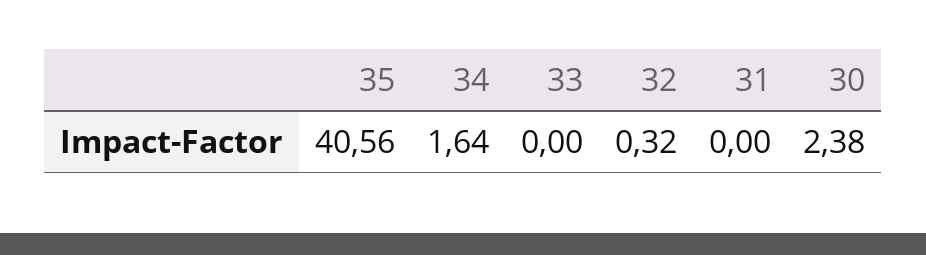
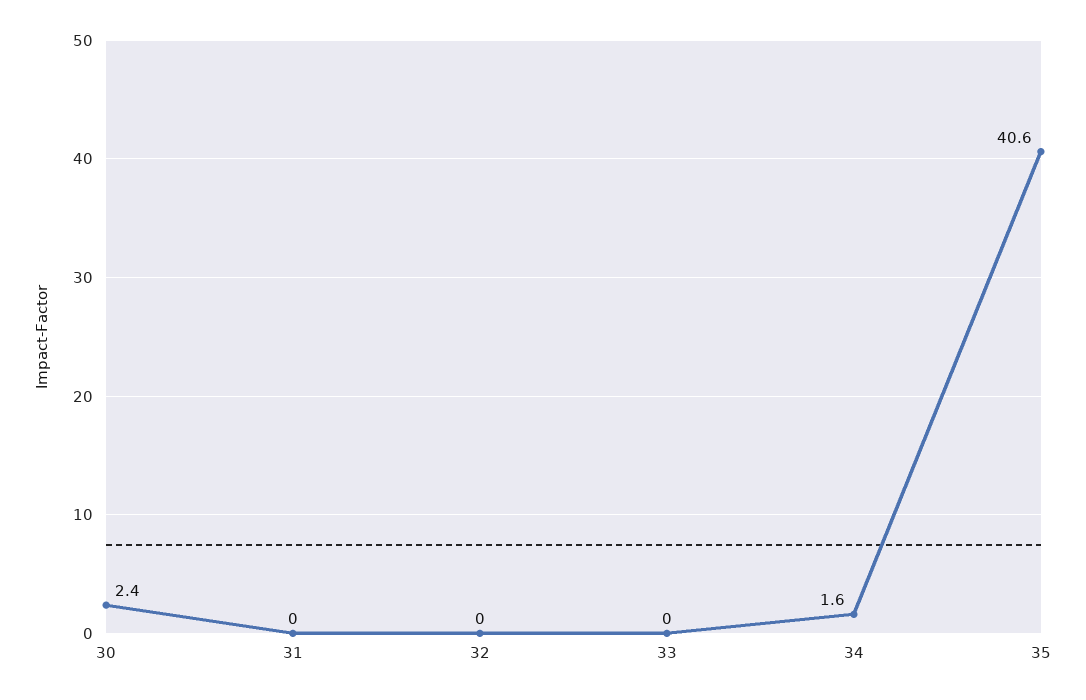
32: 0.32 -> 0

